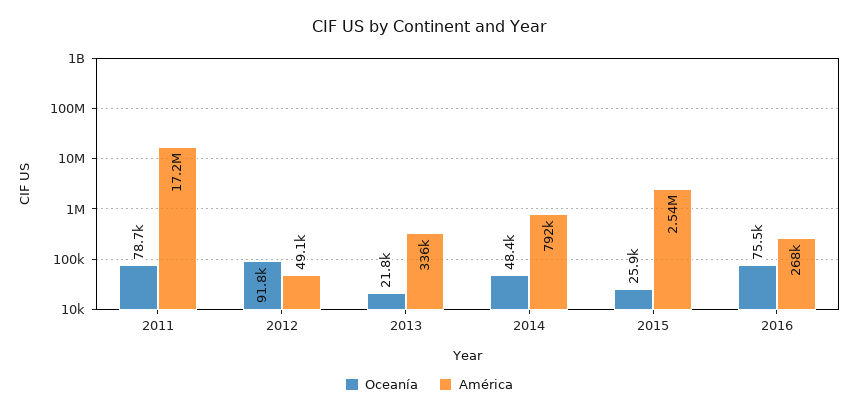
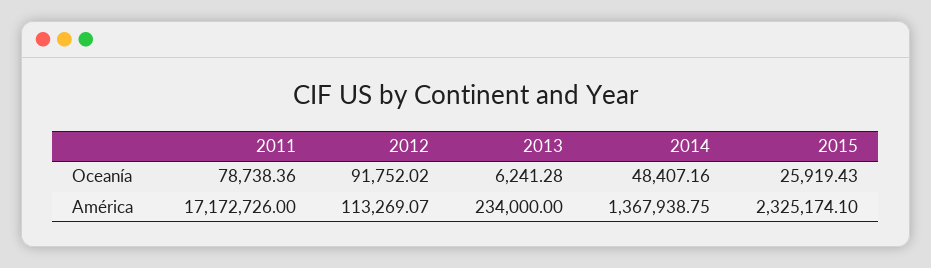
América, 2012: 49100 -> 113269.07
Oceanía, 2013: 21800 -> 6241.28
América, 2013: 336000 -> 234000
América, 2014: 792000 -> 1367938.75
América, 2015: 2540000 -> 2325174.1
Oceanía, 2016: 75500 -> none
América, 2016: 268000 -> none

